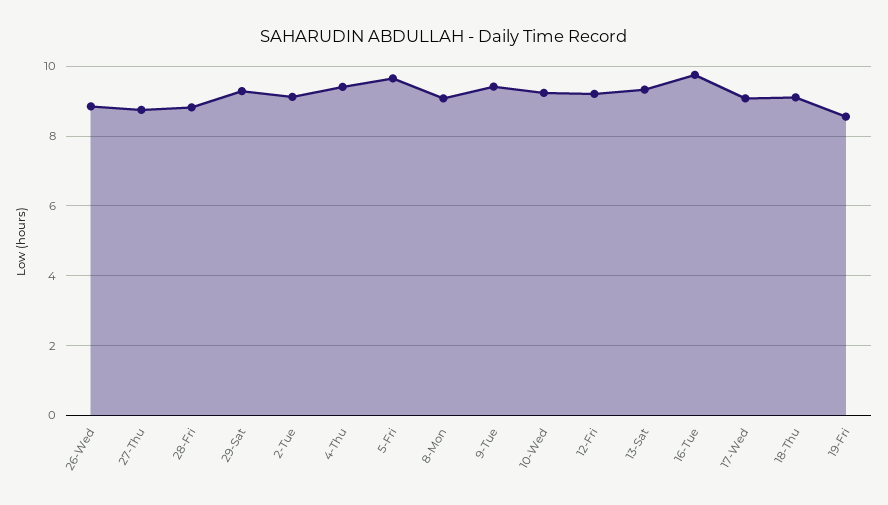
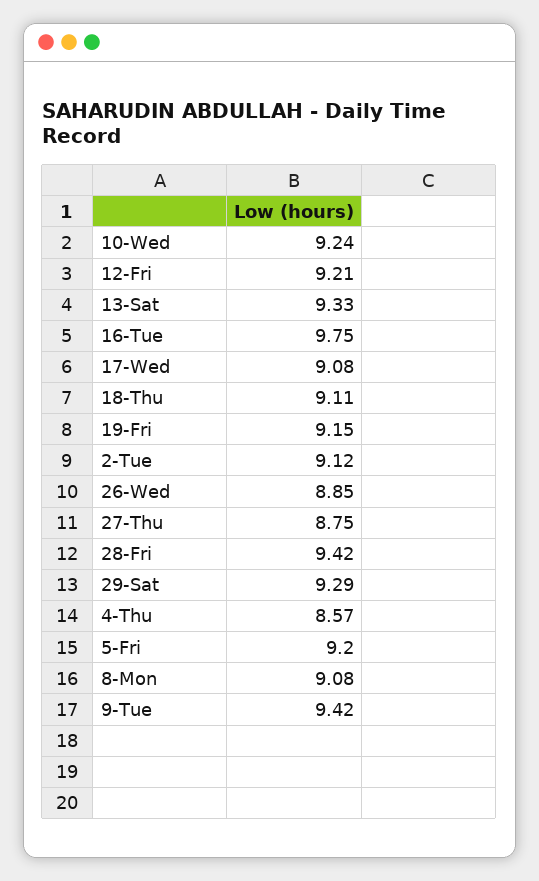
28-Fri: 8.8 -> 9.42
4-Thu: 9.4 -> 8.57
5-Fri: 9.6 -> 9.2
19-Fri: 8.6 -> 9.15

